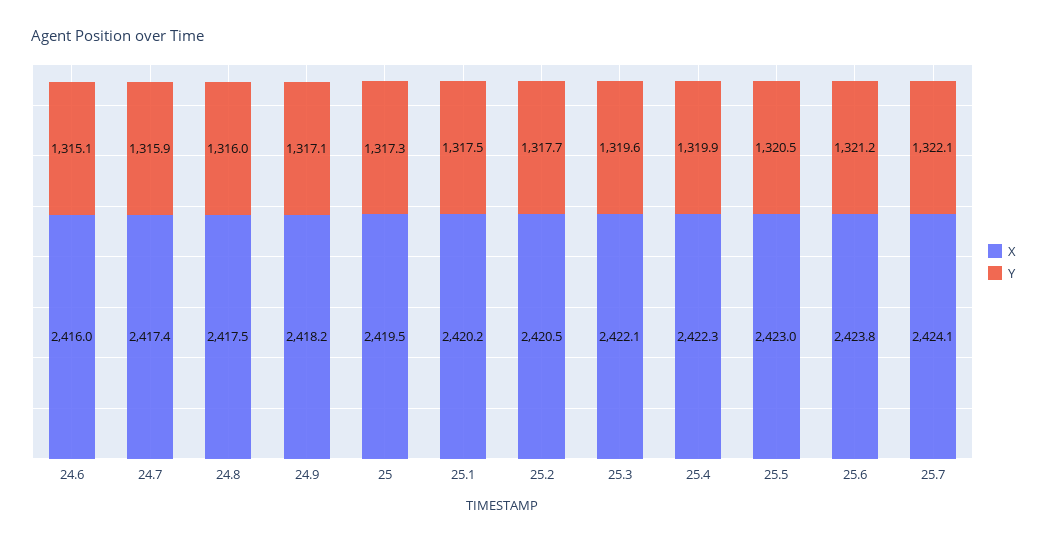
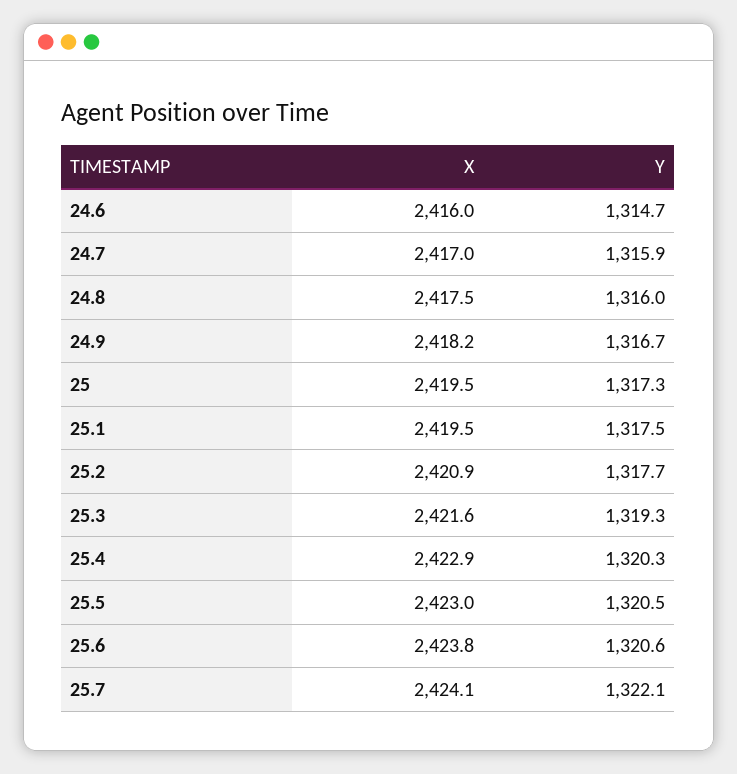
Y, 24.6: 1315.1 -> 1314.7
X, 24.7: 2417.4 -> 2417
Y, 24.9: 1317.1 -> 1316.7
X, 25.1: 2420.2 -> 2419.5
X, 25.2: 2420.5 -> 2420.9
X, 25.3: 2422.1 -> 2421.6
Y, 25.3: 1319.6 -> 1319.3
X, 25.4: 2422.3 -> 2422.9
Y, 25.4: 1319.9 -> 1320.3
Y, 25.6: 1321.2 -> 1320.6

